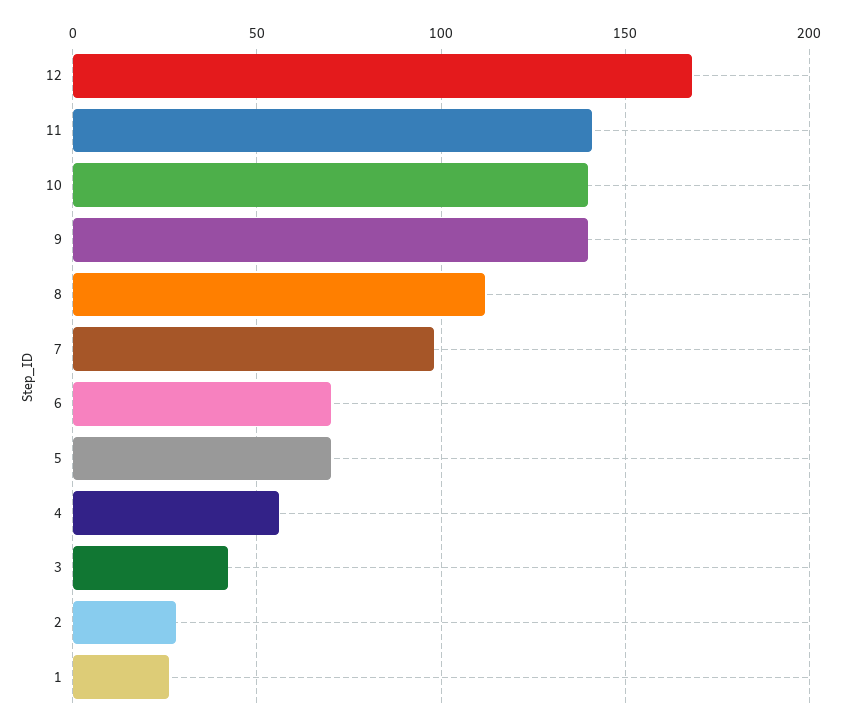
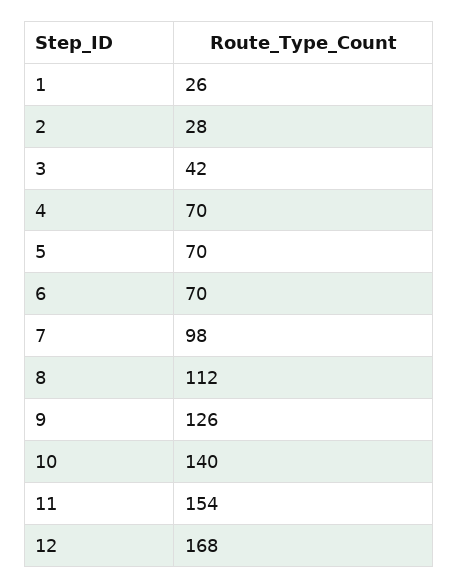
11: 140 -> 154
9: 140 -> 126
4: 55 -> 70

